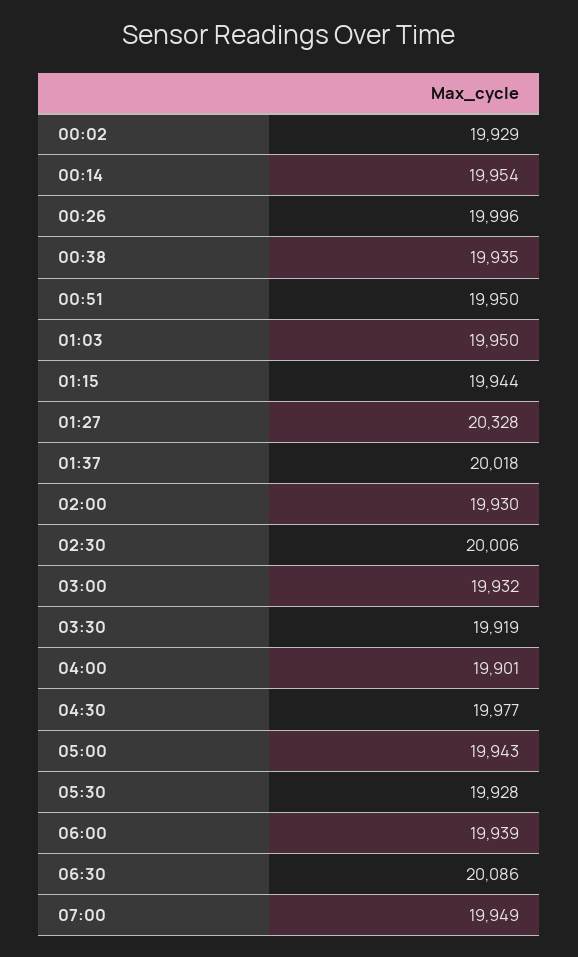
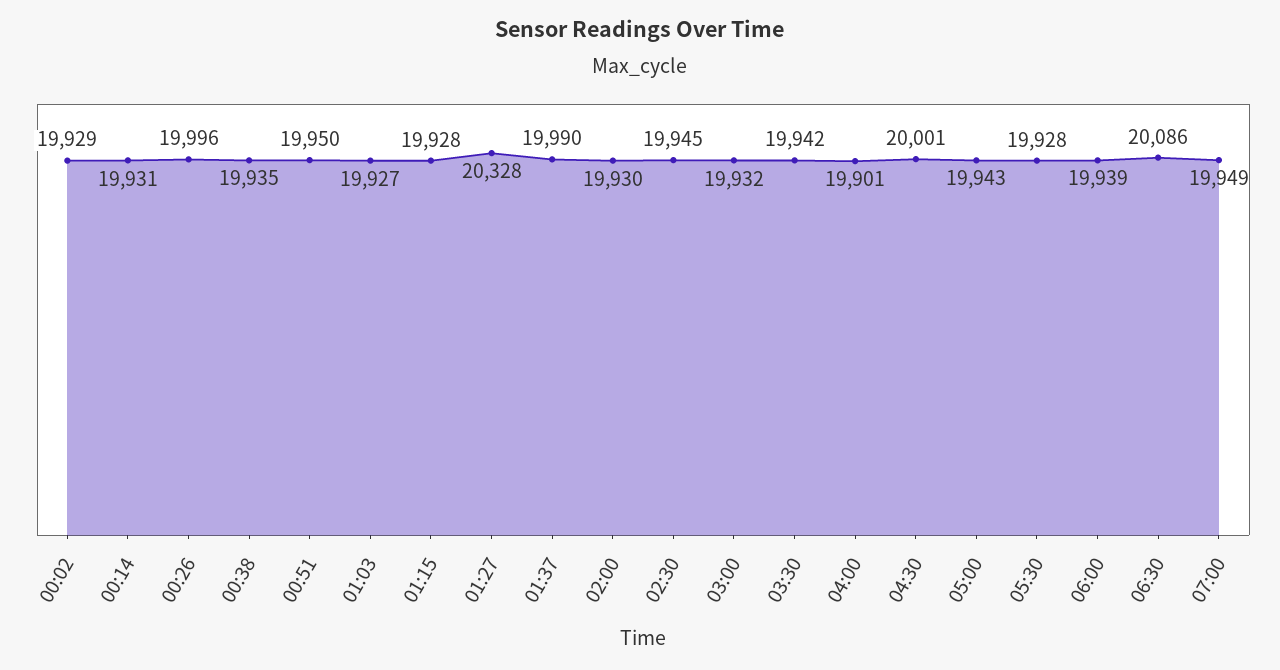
00:14: 19954 -> 19931
01:03: 19950 -> 19927
01:15: 19944 -> 19928
01:37: 20018 -> 19990
02:30: 20006 -> 19945
03:30: 19919 -> 19942
04:30: 19977 -> 20001

